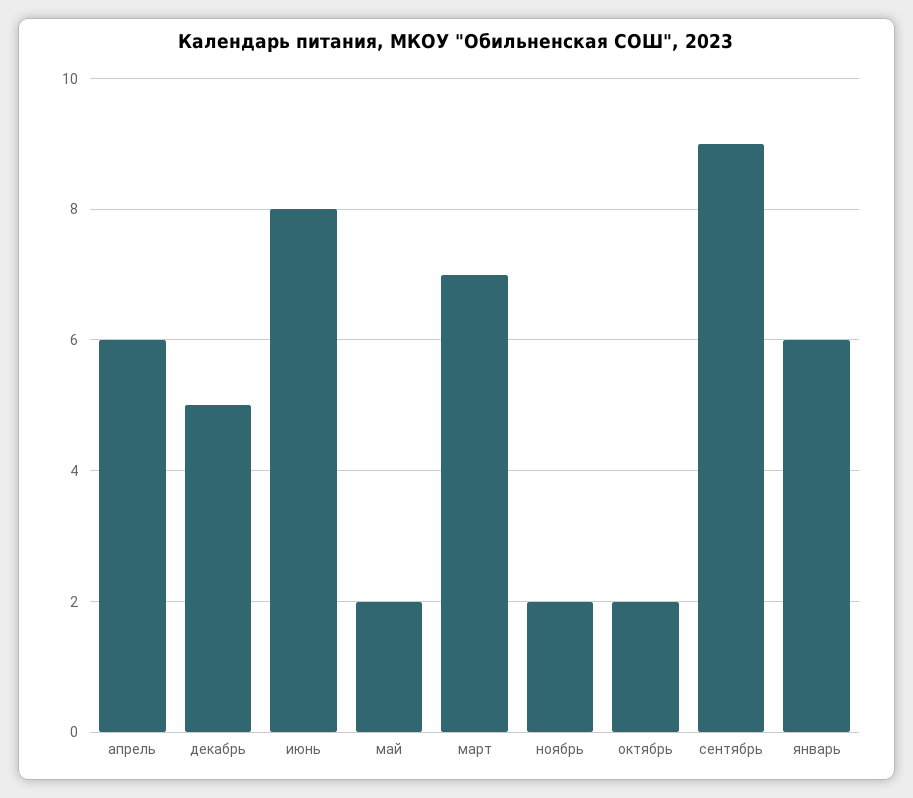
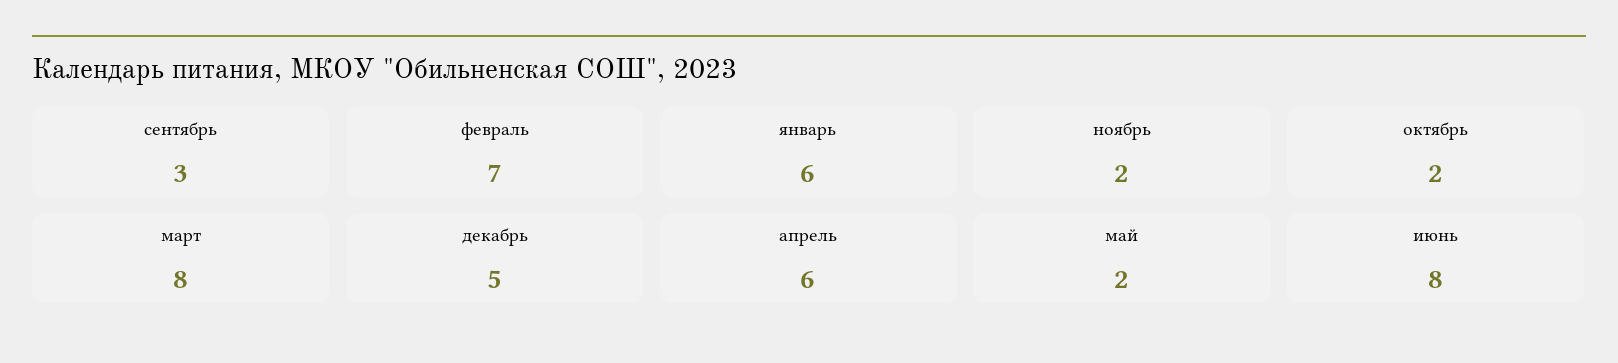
март: 7 -> 8
сентябрь: 9 -> 3
февраль: none -> 7

